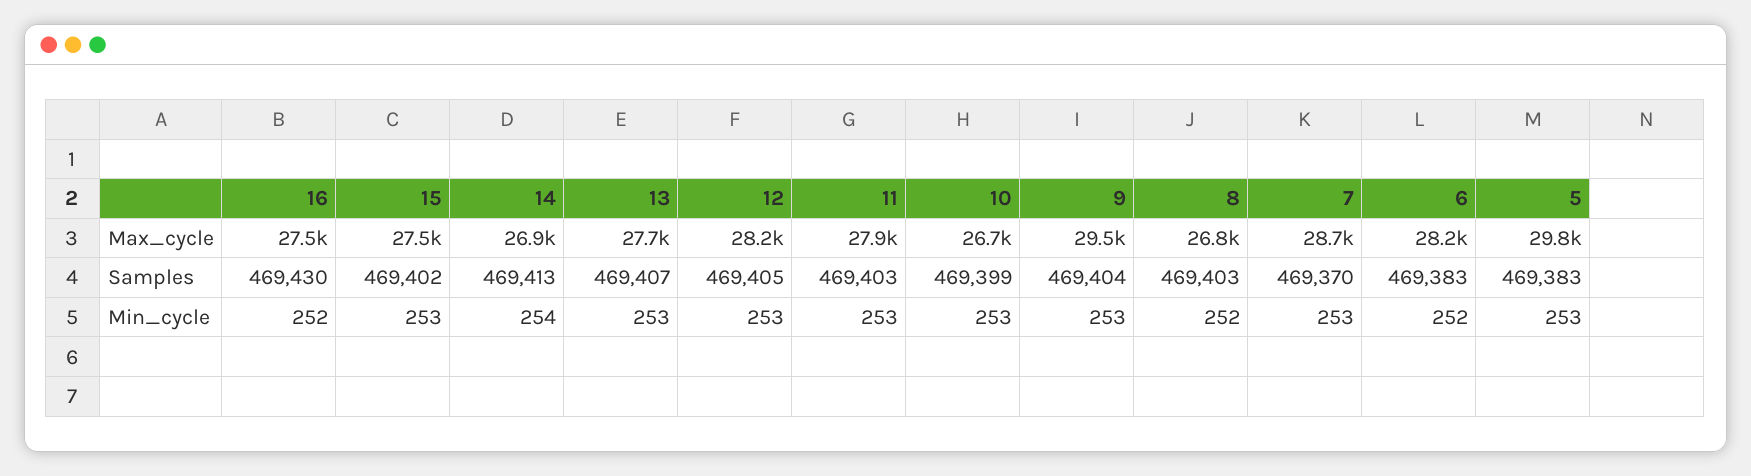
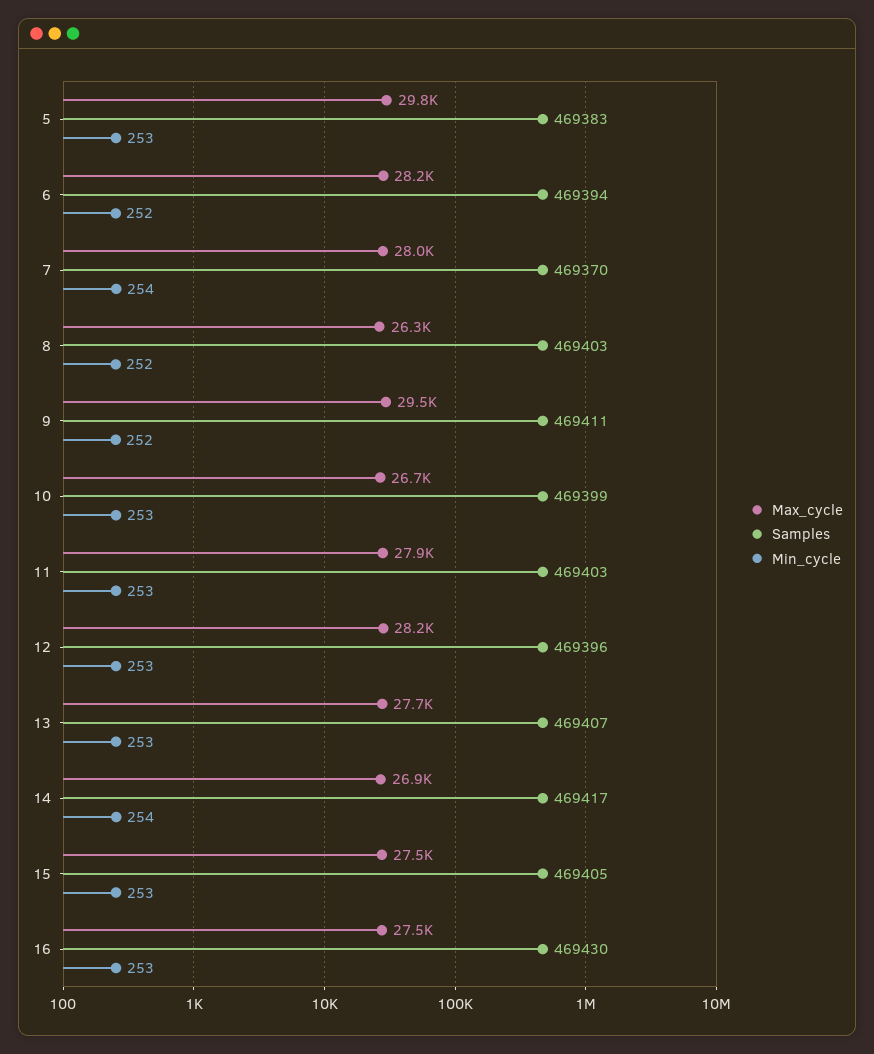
Max_cycle, 8: 26800 -> 26300
Max_cycle, 7: 28700 -> 28000
Samples, 15: 469402 -> 469405
Samples, 14: 469413 -> 469417
Samples, 12: 469405 -> 469396
Samples, 9: 469404 -> 469411
Samples, 6: 469383 -> 469394
Min_cycle, 16: 252 -> 253
Min_cycle, 9: 253 -> 252
Min_cycle, 7: 253 -> 254

